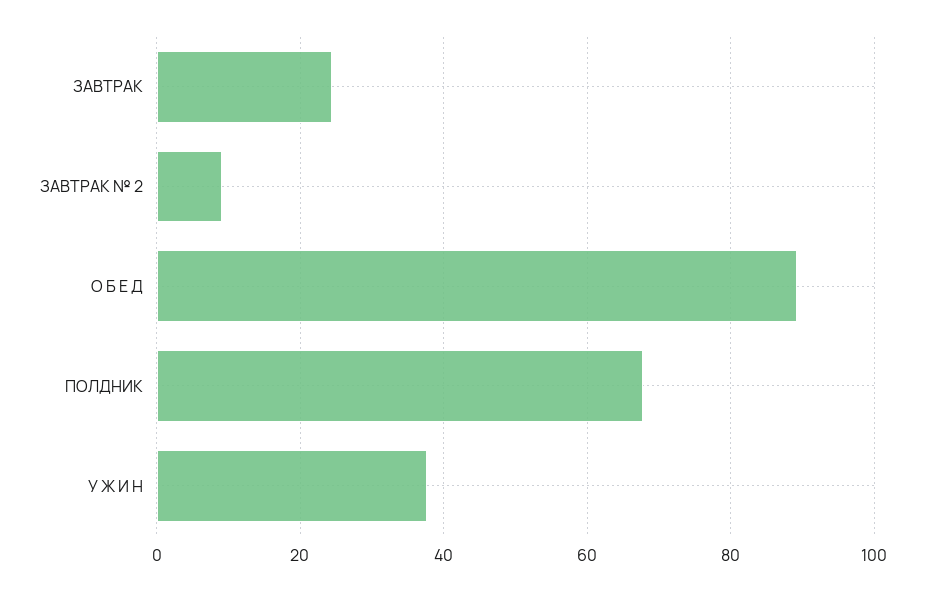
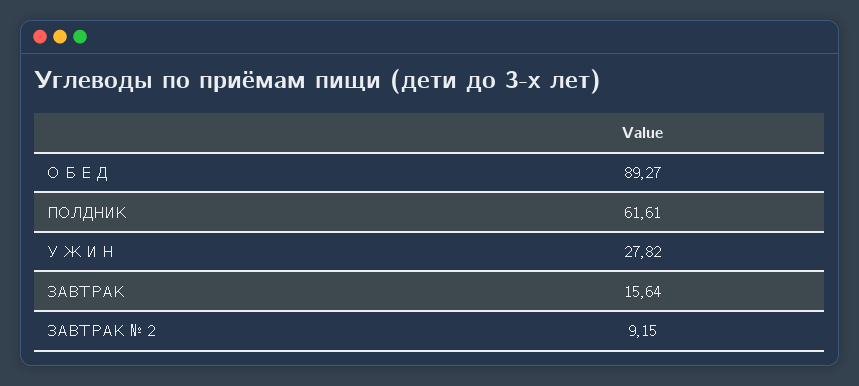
ЗАВТРАК: 24 -> 15.64
ПОЛДНИК: 68 -> 61.61
У Ж И Н: 38 -> 27.82

